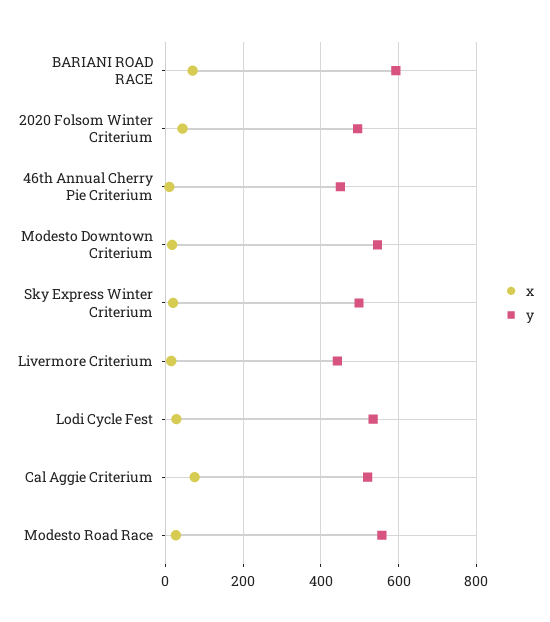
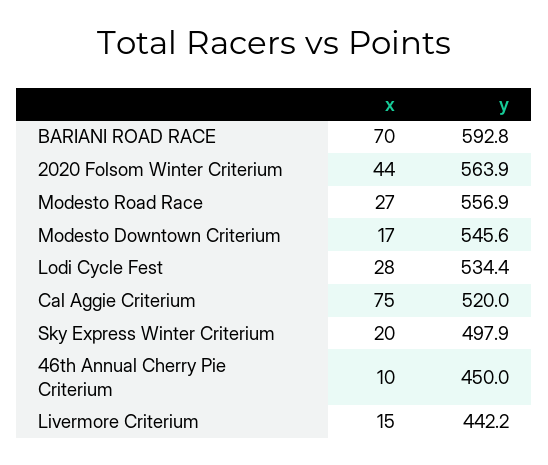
y, 2020 Folsom Winter Criterium: 500 -> 563.9

